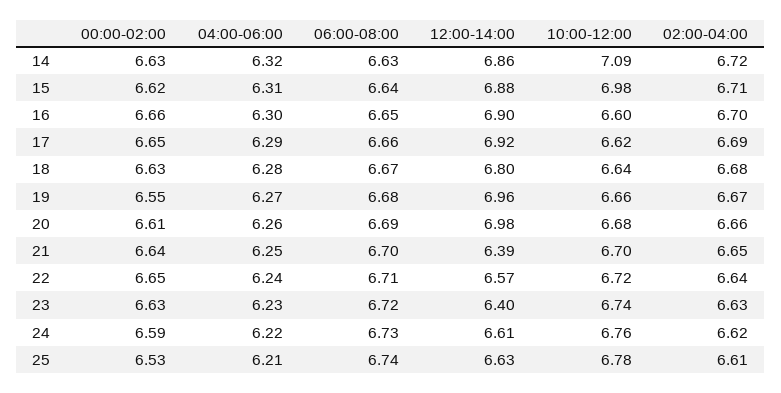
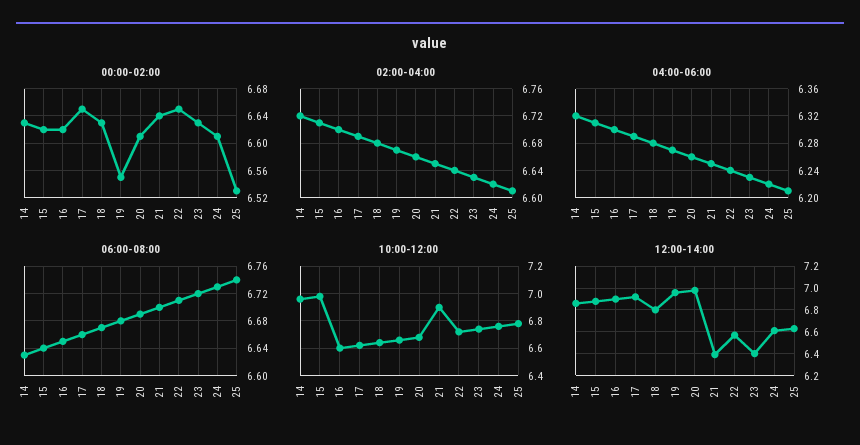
10:00-12:00, 14: 7.09 -> 6.95
00:00-02:00, 16: 6.66 -> 6.62
10:00-12:00, 21: 6.7 -> 6.9
00:00-02:00, 24: 6.59 -> 6.61

